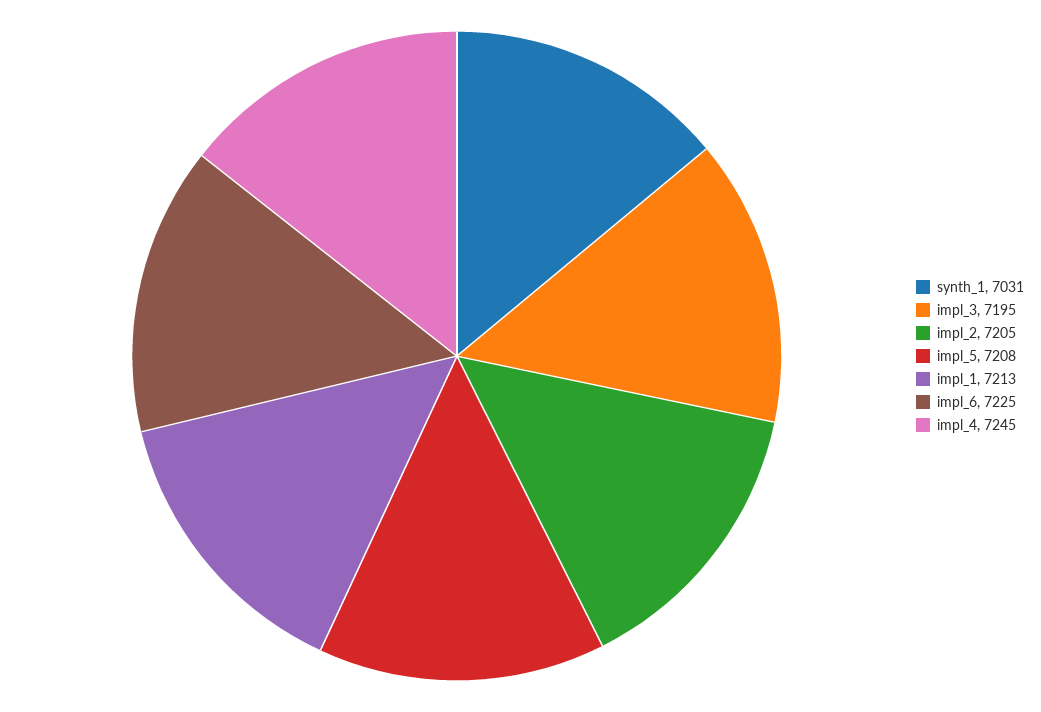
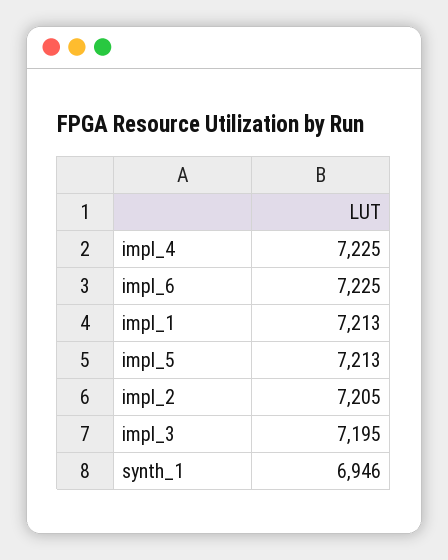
synth_1: 7031 -> 6946
impl_5: 7208 -> 7213
impl_4: 7245 -> 7225

